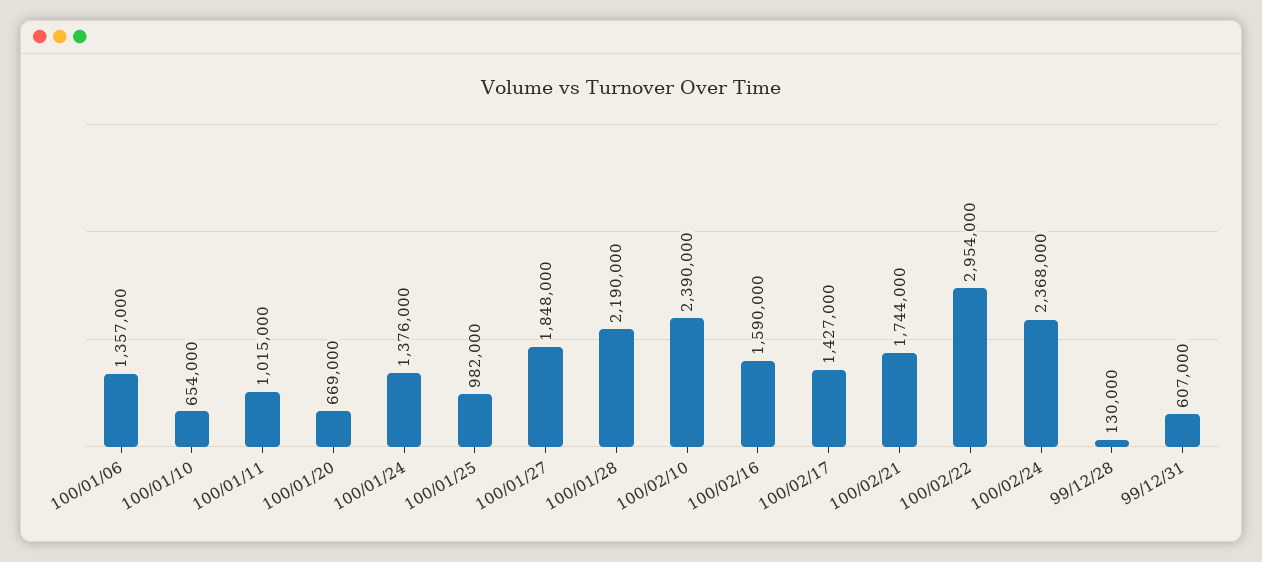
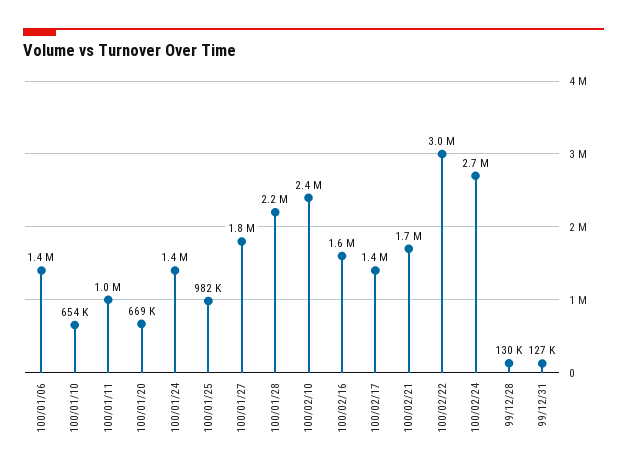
100/02/24: 2368000 -> 2700000
99/12/31: 607000 -> 127000

